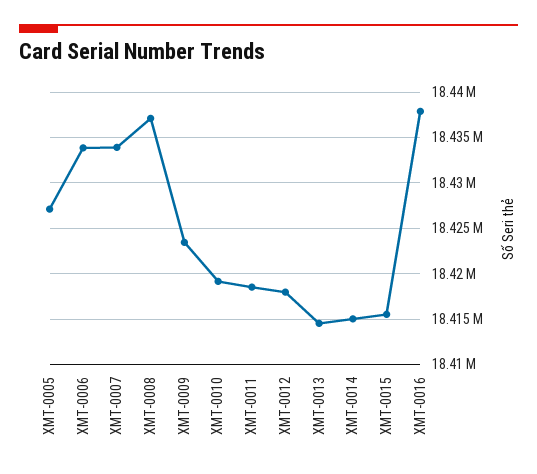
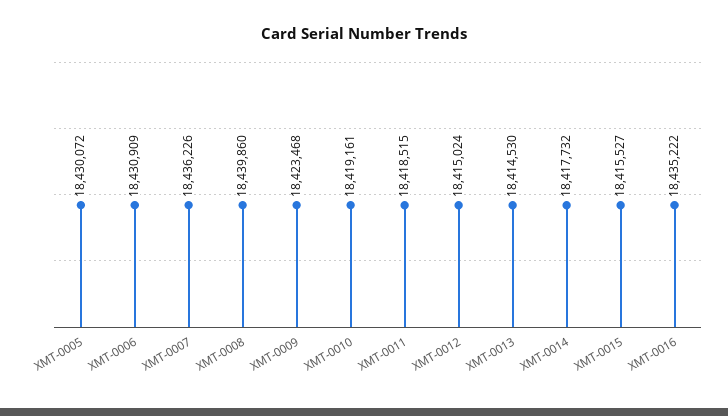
XMT-0005: 18427000 -> 18430072
XMT-0006: 18434000 -> 18430909
XMT-0007: 18434000 -> 18436226
XMT-0008: 18437000 -> 18439860
XMT-0012: 18418000 -> 18415024
XMT-0014: 18415000 -> 18417732
XMT-0016: 18438000 -> 18435222

